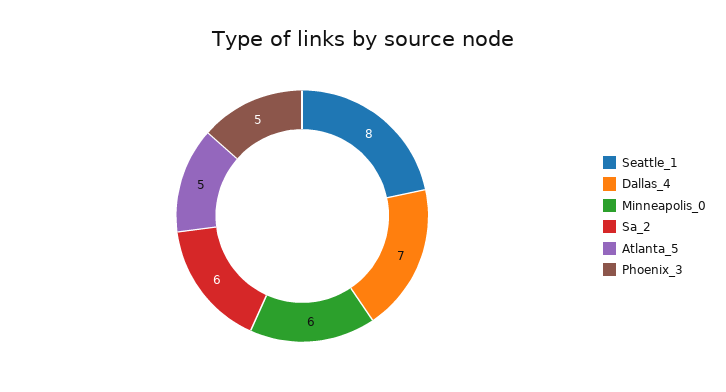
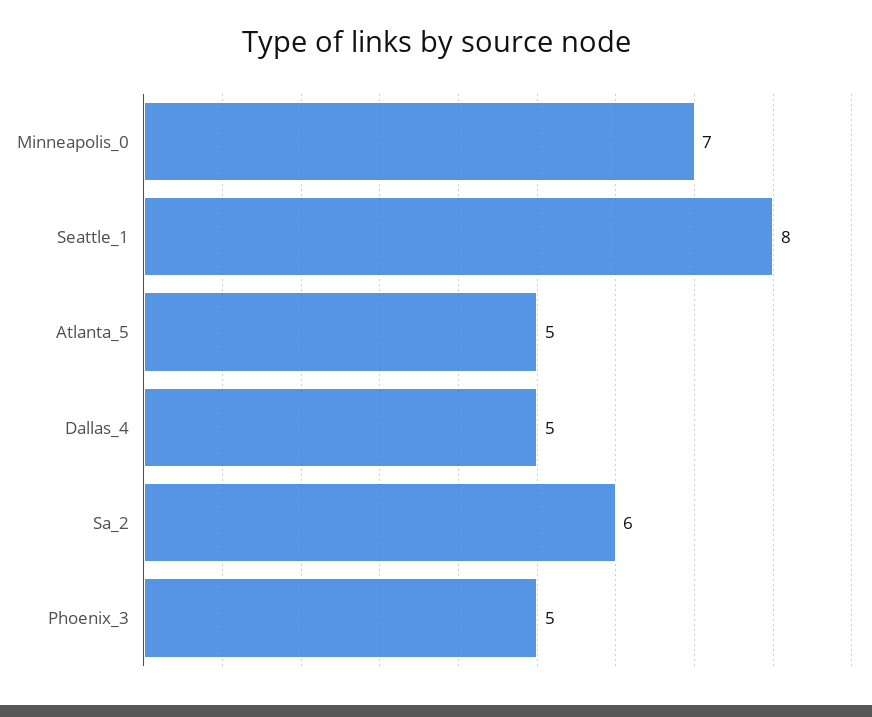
Dallas_4: 7 -> 5
Minneapolis_0: 6 -> 7

